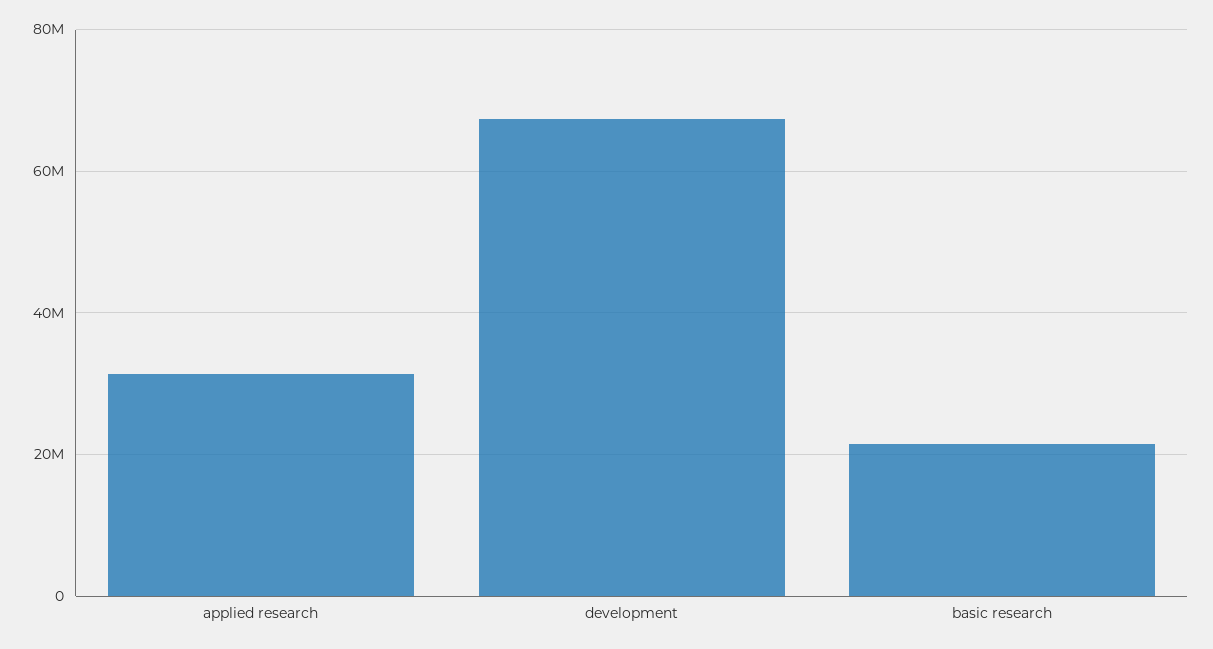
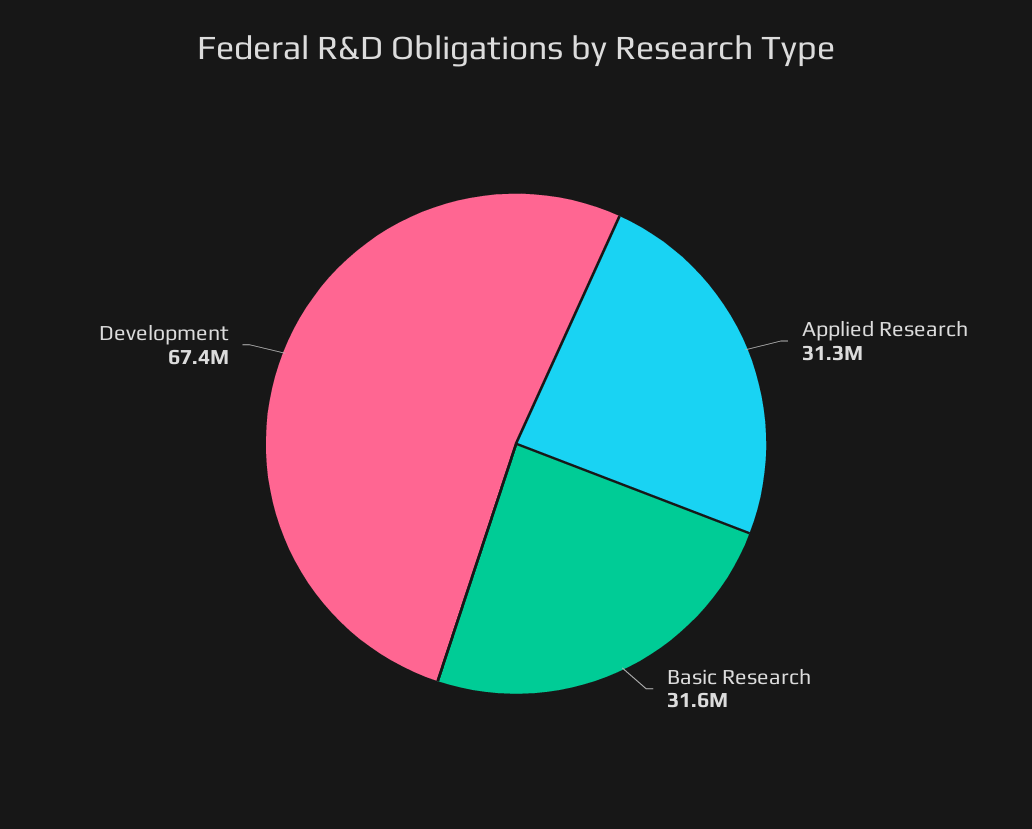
basic research: 22000000 -> 31600000

